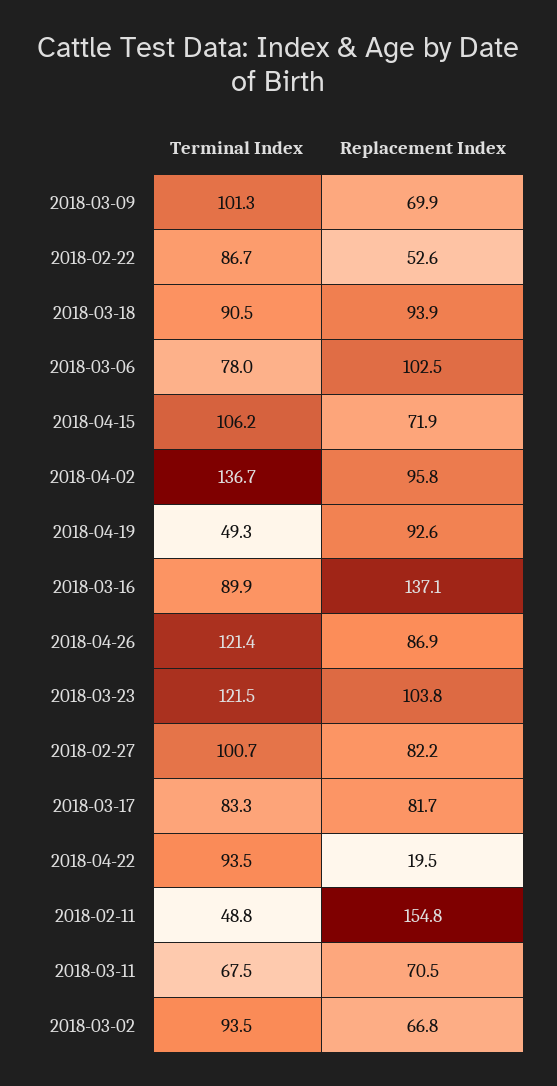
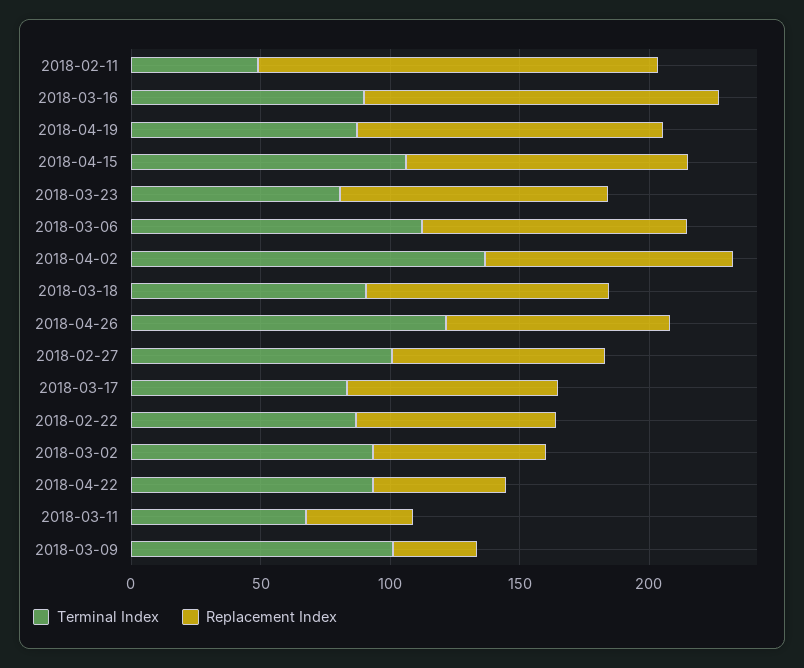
Replacement Index, 2018-03-09: 69.9 -> 30
Replacement Index, 2018-02-22: 52.6 -> 80
Terminal Index, 2018-03-06: 78 -> 110
Replacement Index, 2018-04-15: 71.9 -> 110
Terminal Index, 2018-04-19: 49.3 -> 90
Replacement Index, 2018-04-19: 92.6 -> 120
Terminal Index, 2018-03-23: 121.5 -> 80
Replacement Index, 2018-04-22: 19.5 -> 50
Replacement Index, 2018-03-11: 70.5 -> 40

